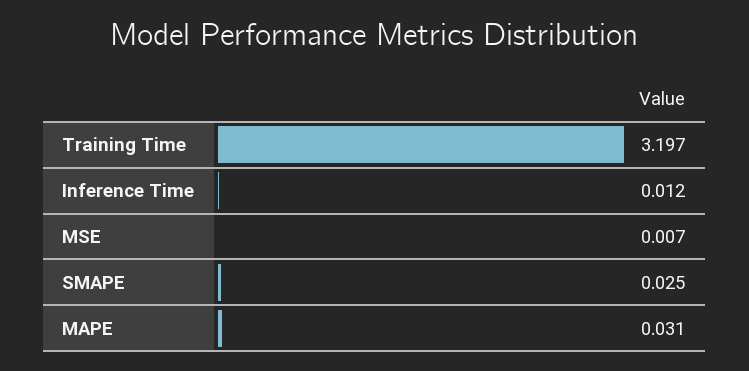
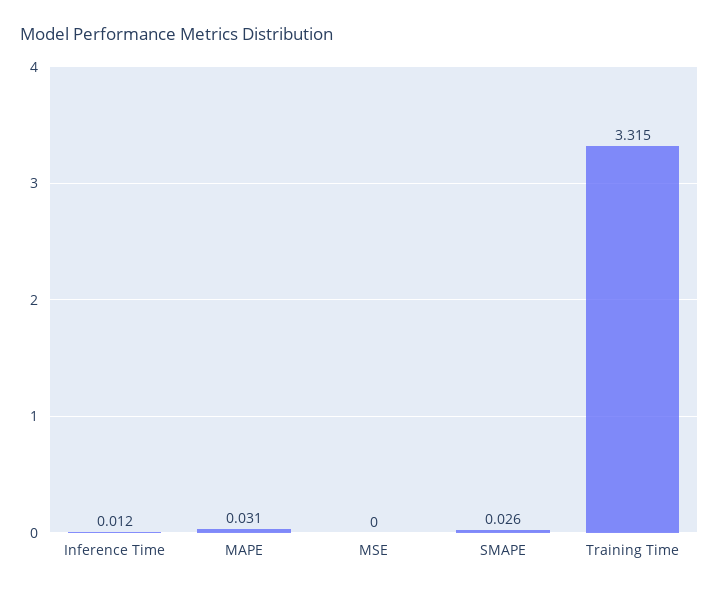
Training Time: 3.197 -> 3.315
MSE: 0.007 -> 0
SMAPE: 0.025 -> 0.026

